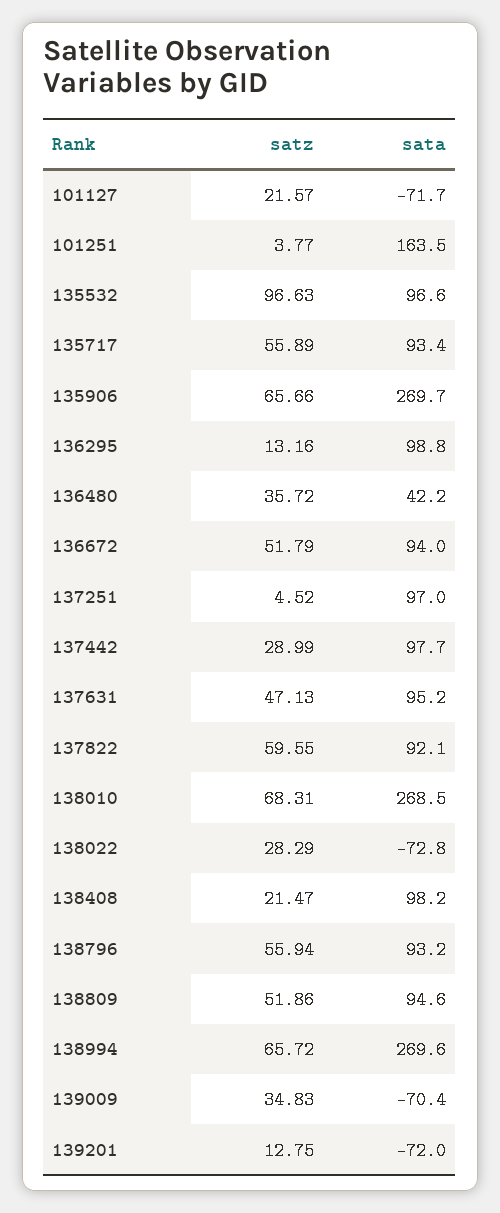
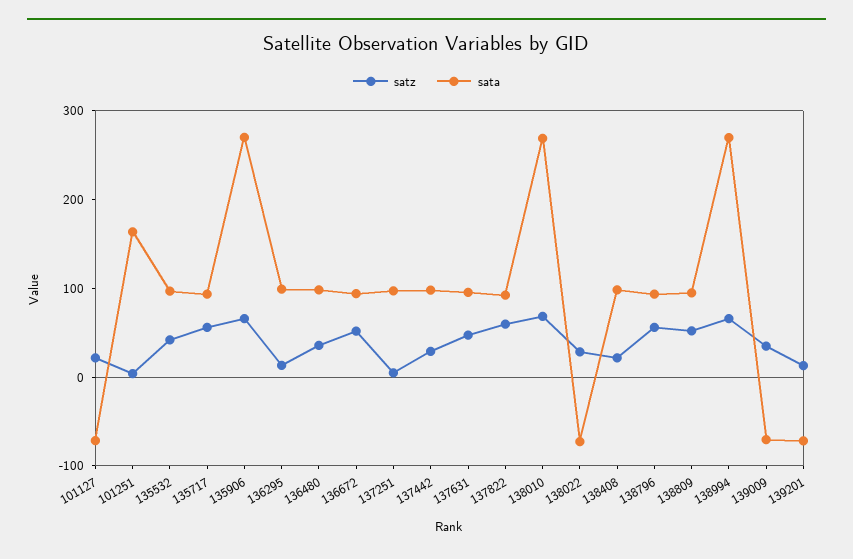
satz, 135532: 96.63 -> 40
sata, 136480: 42.2 -> 100

